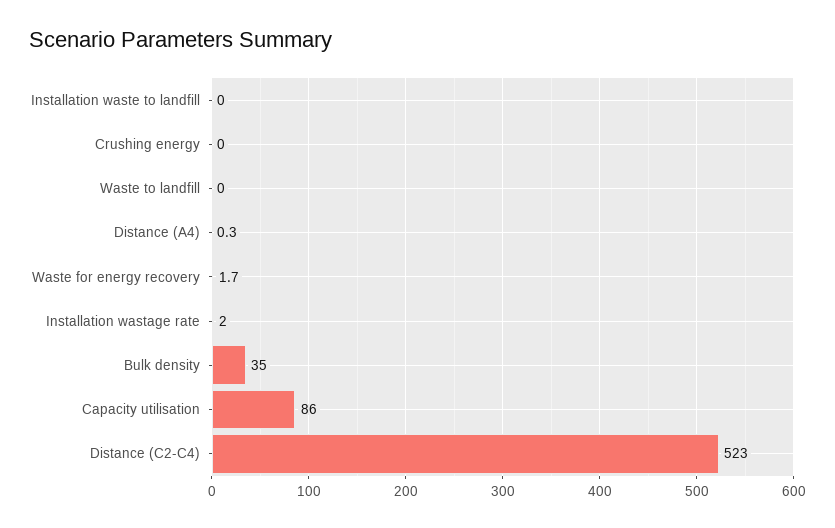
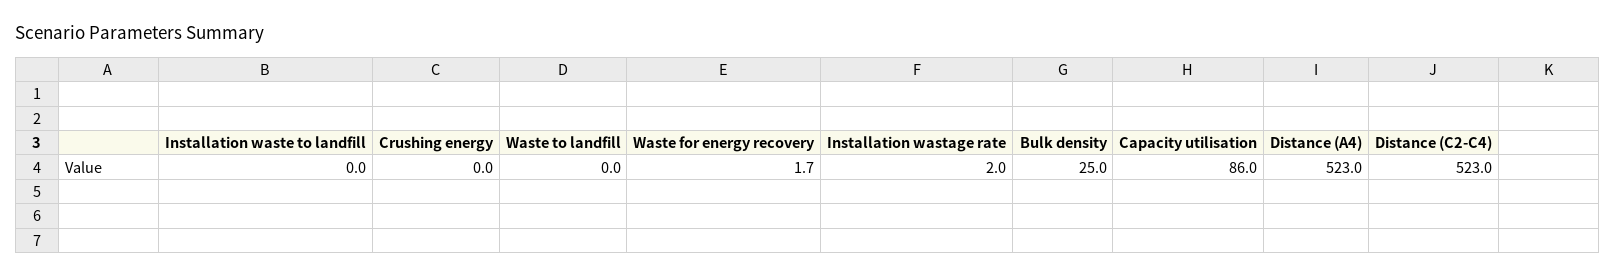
Distance (A4): 0.3 -> 523
Bulk density: 35 -> 25

